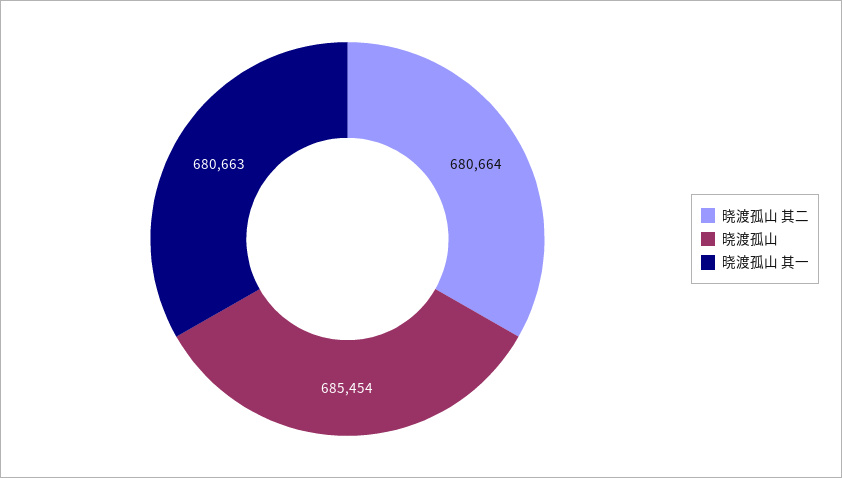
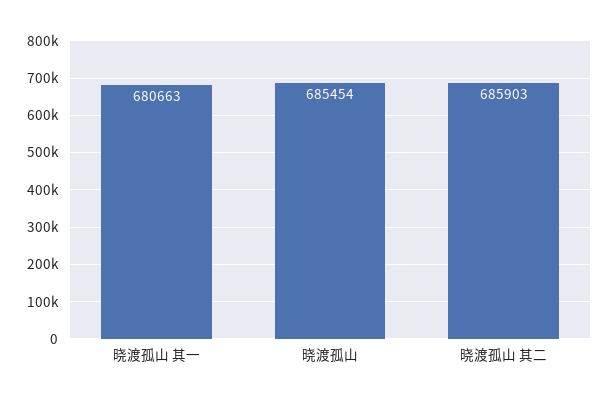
晓渡孤山 其二: 680664 -> 685903

